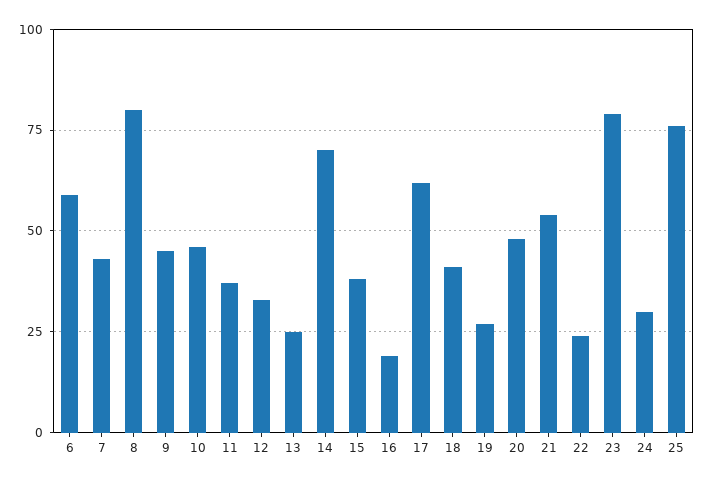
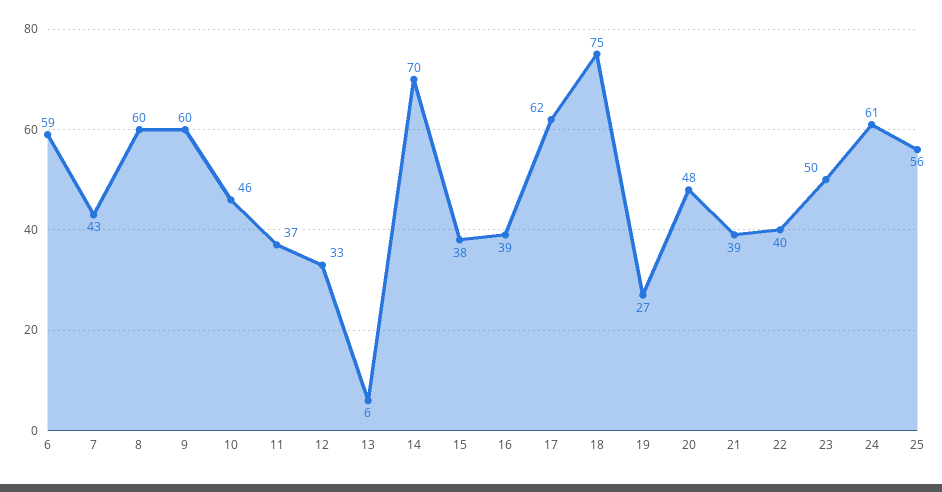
8: 80 -> 60
9: 45 -> 60
13: 25 -> 6
16: 20 -> 39
18: 40 -> 75
21: 55 -> 39
22: 25 -> 40
23: 80 -> 50
24: 30 -> 61
25: 75 -> 56

